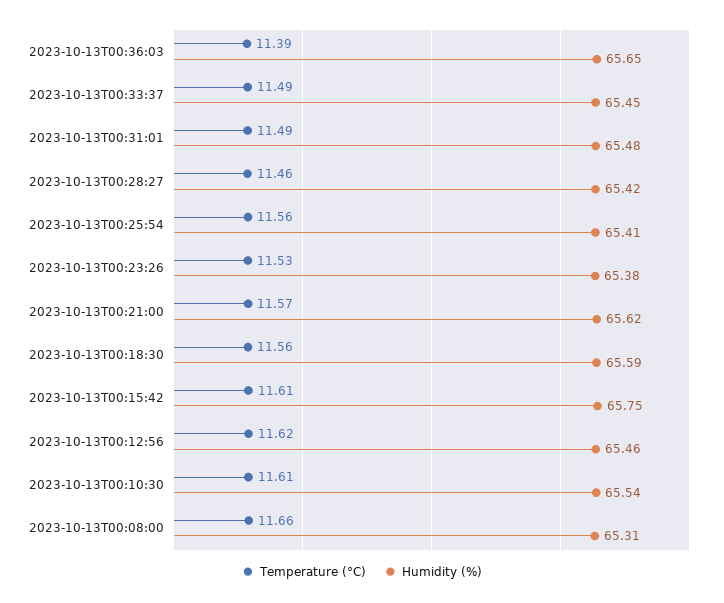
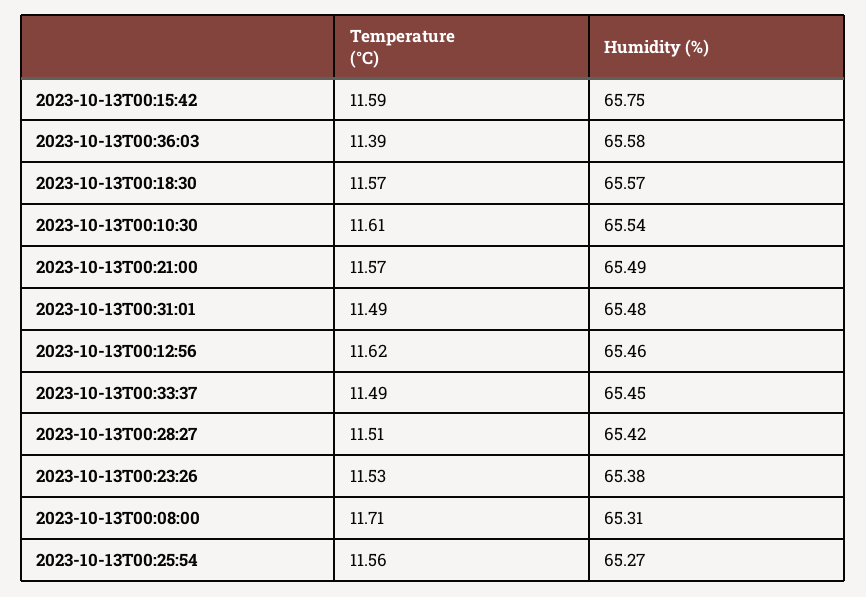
Humidity (%), 2023-10-13T00:36:03: 65.65 -> 65.58
Temperature (°C), 2023-10-13T00:28:27: 11.46 -> 11.51
Humidity (%), 2023-10-13T00:25:54: 65.41 -> 65.27
Humidity (%), 2023-10-13T00:21:00: 65.62 -> 65.49
Temperature (°C), 2023-10-13T00:18:30: 11.56 -> 11.57
Humidity (%), 2023-10-13T00:18:30: 65.59 -> 65.57
Temperature (°C), 2023-10-13T00:15:42: 11.61 -> 11.59
Temperature (°C), 2023-10-13T00:08:00: 11.66 -> 11.71

